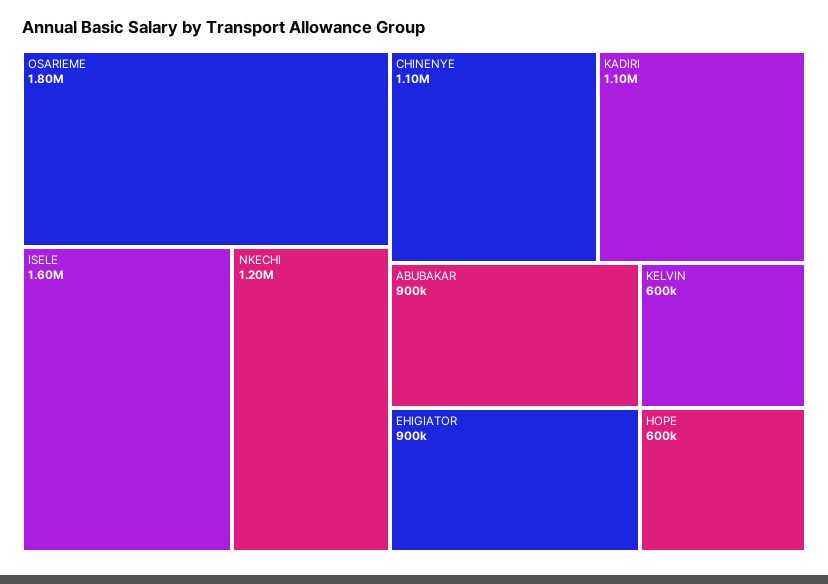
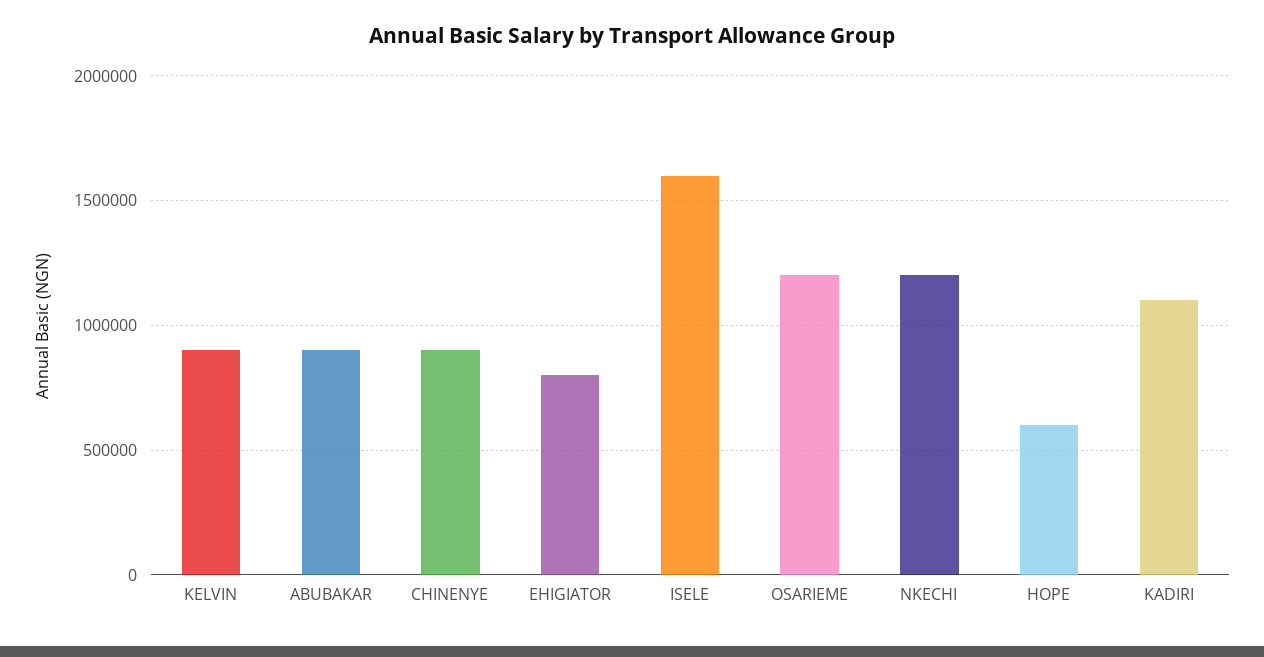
OSARIEME: 1800000 -> 1200000
CHINENYE: 1100000 -> 900000
EHIGIATOR: 900000 -> 800000
KELVIN: 600000 -> 900000

